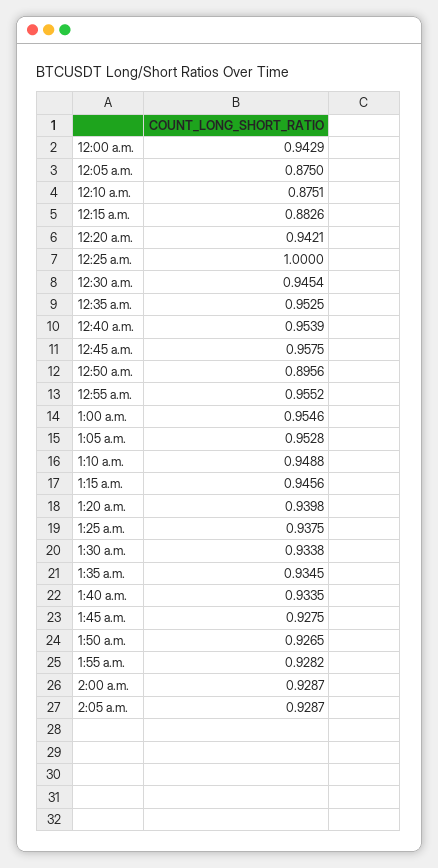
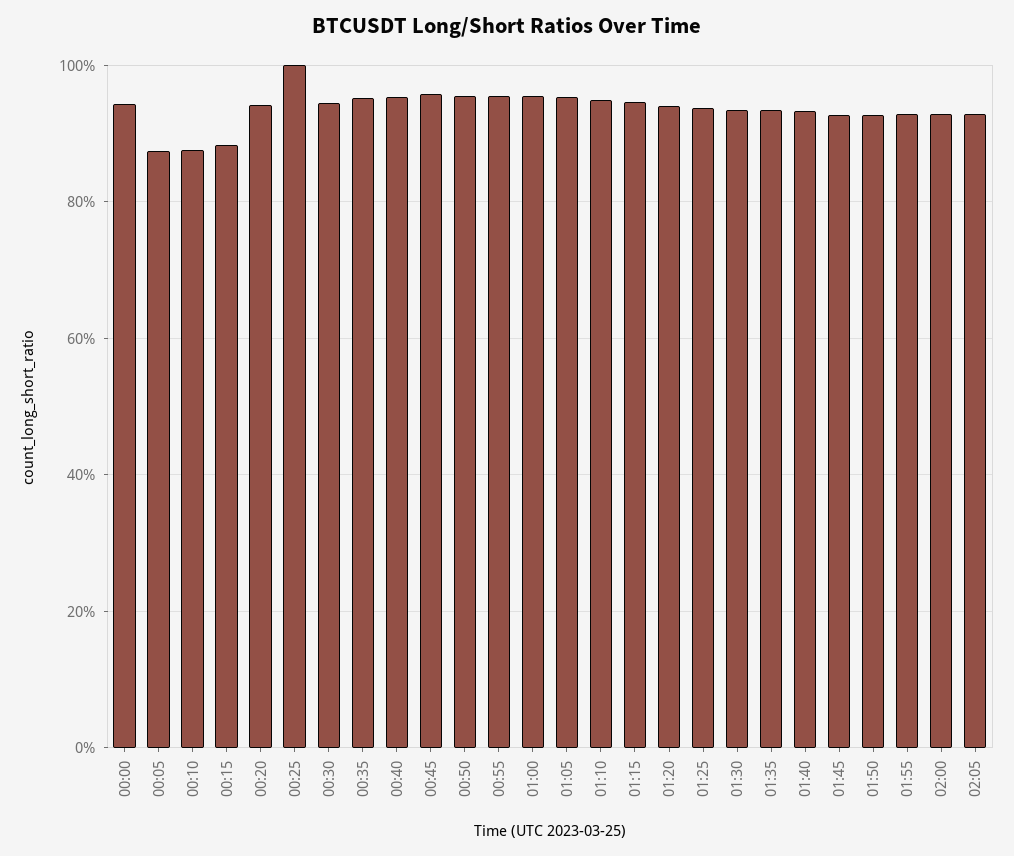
12:50 a.m.: 0.8956 -> 0.96

